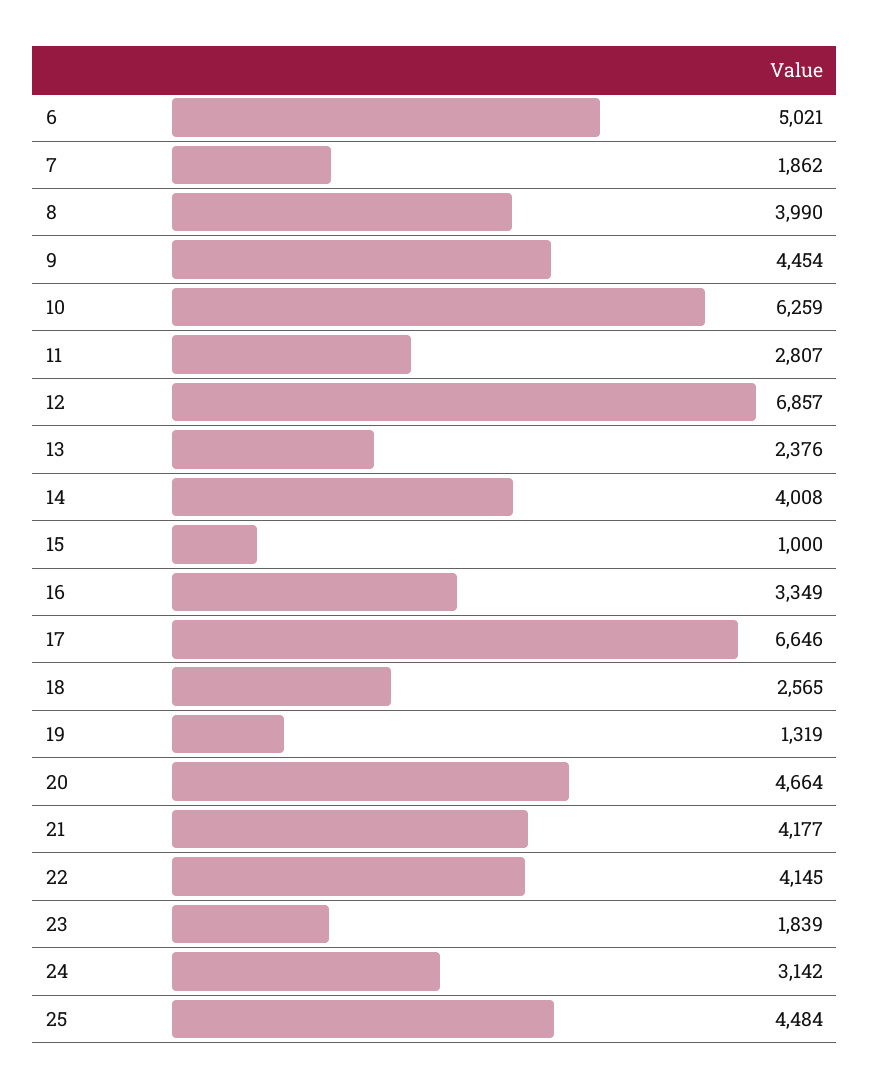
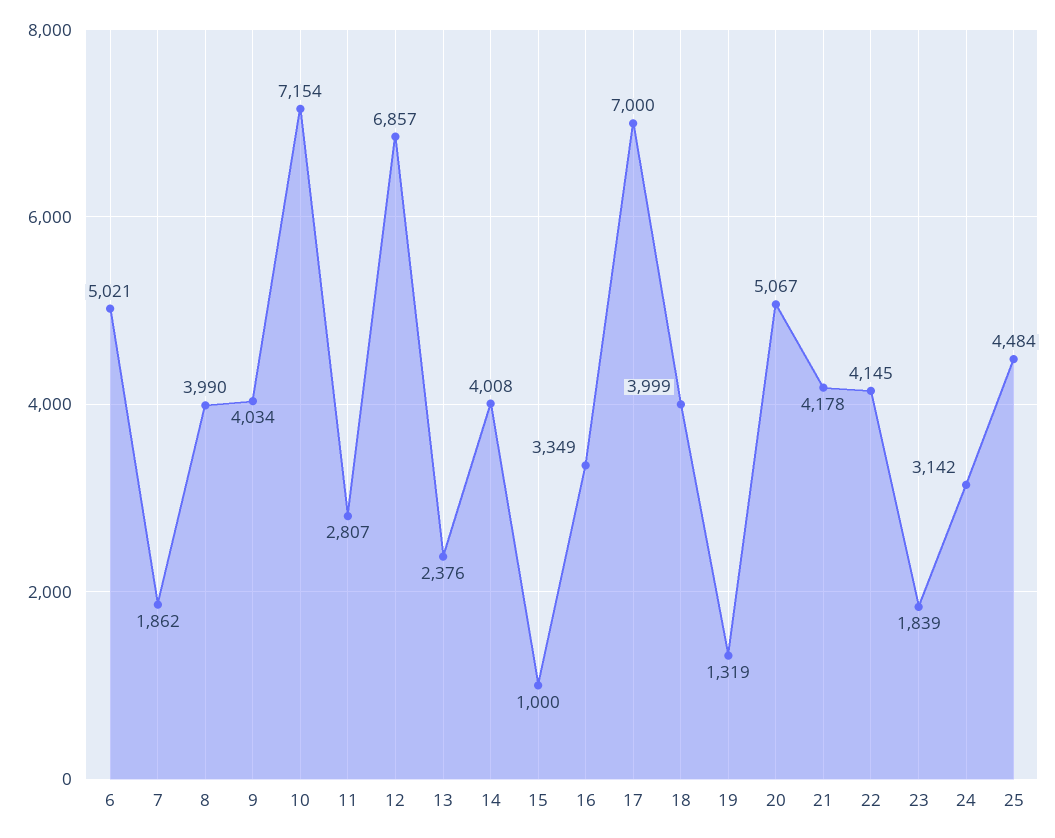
9: 4454 -> 4034
10: 6259 -> 7154
17: 6646 -> 7000
18: 2565 -> 3999
20: 4664 -> 5067
21: 4177 -> 4178

